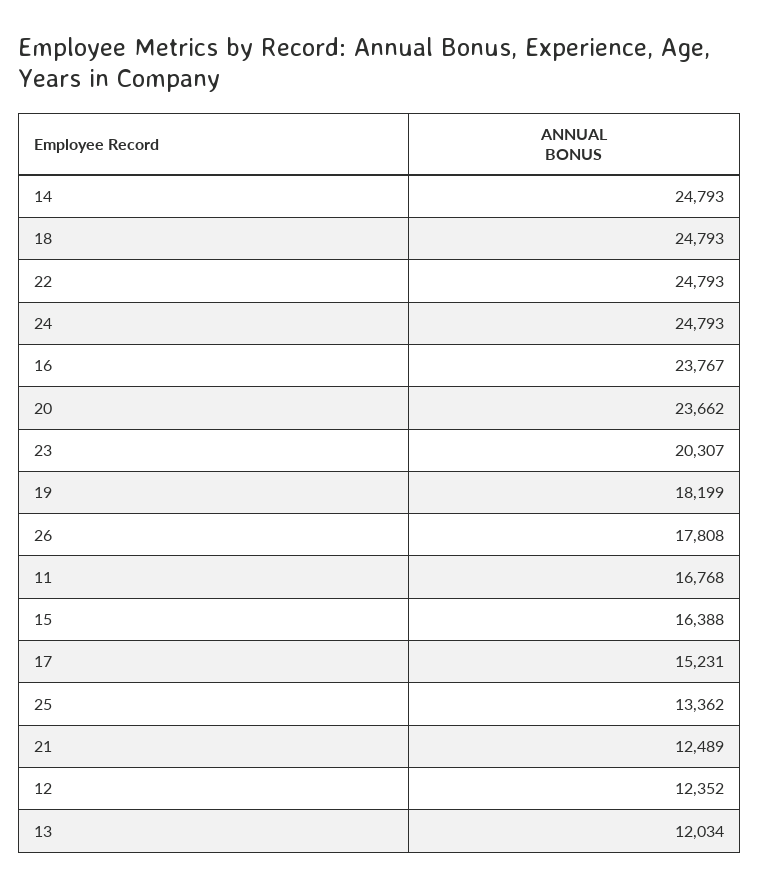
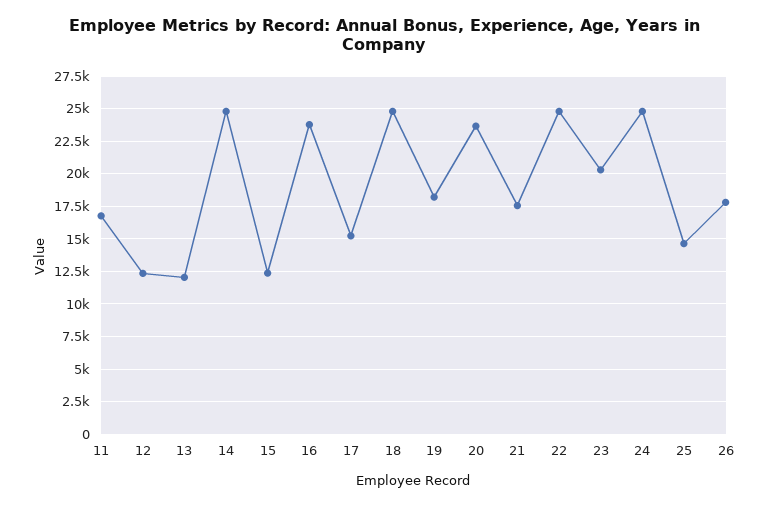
15: 16388 -> 12500
25: 13362 -> 14500
21: 12489 -> 17500

